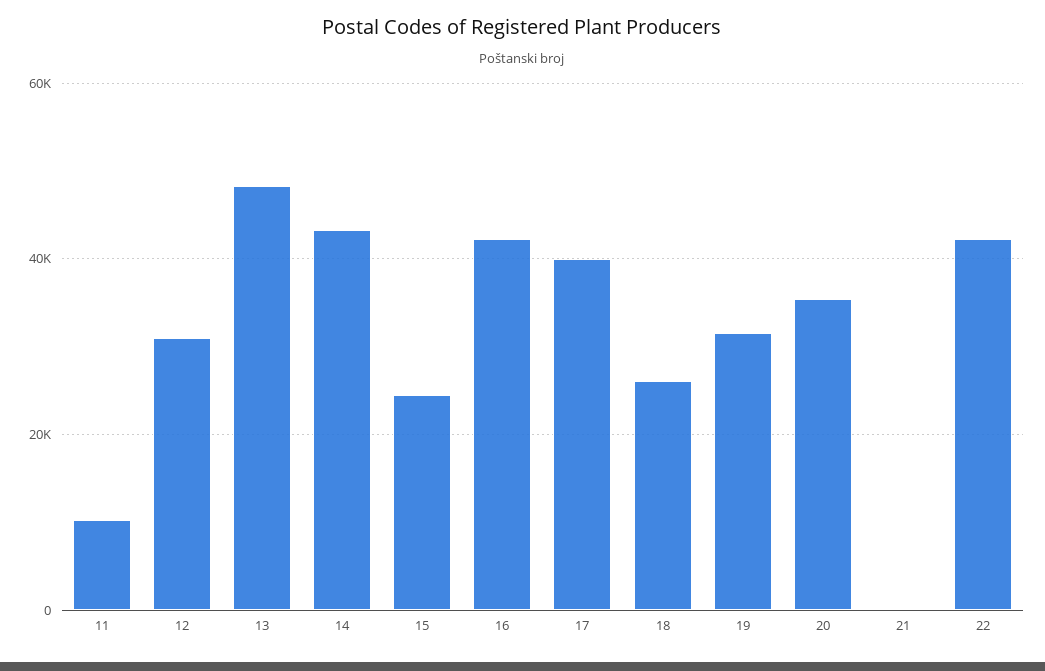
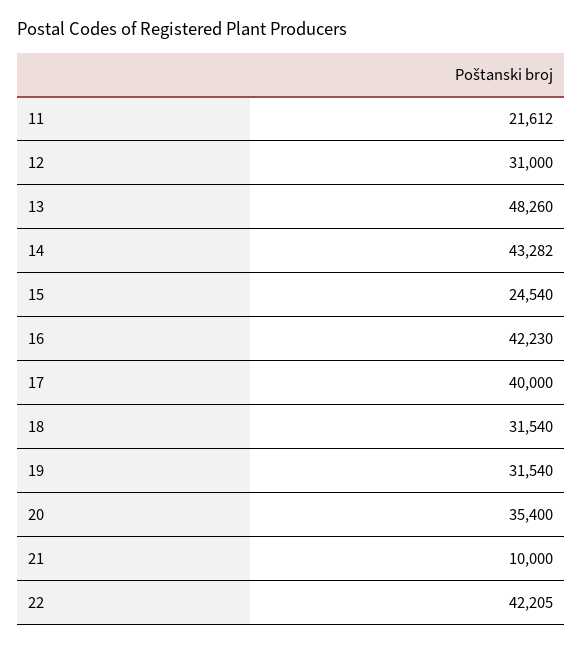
11: 10000 -> 21612
18: 26000 -> 31540
21: 0 -> 10000

